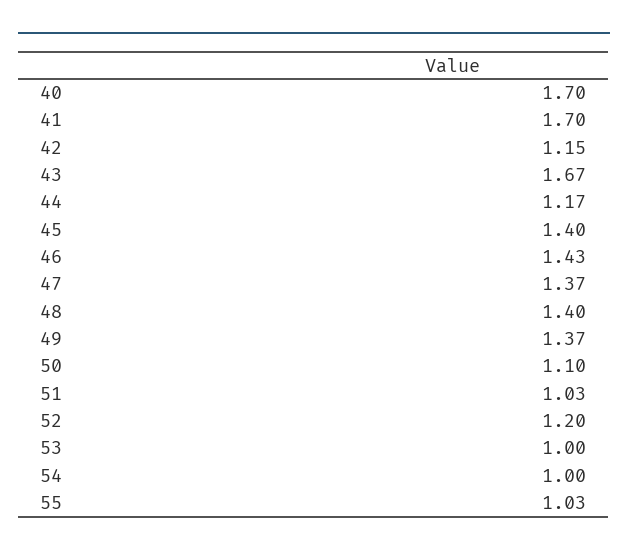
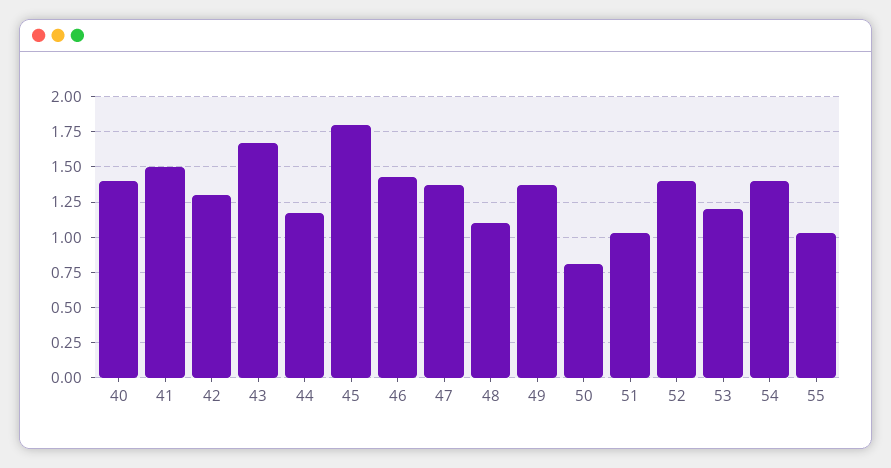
40: 1.7 -> 1.4
41: 1.7 -> 1.5
42: 1.15 -> 1.3
45: 1.4 -> 1.8
48: 1.4 -> 1.1
50: 1.1 -> 0.8
52: 1.2 -> 1.4
53: 1 -> 1.2
54: 1 -> 1.4

